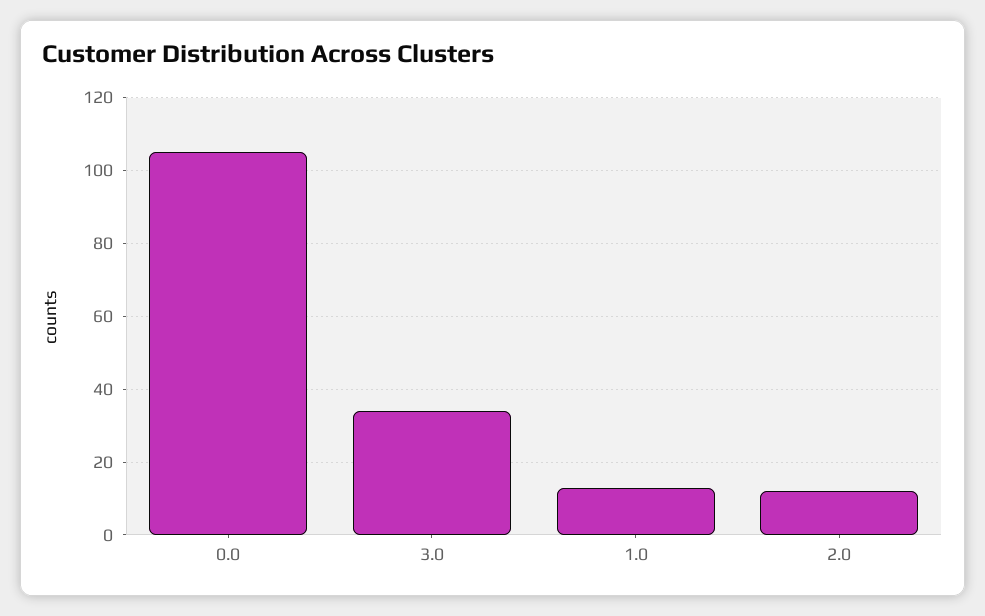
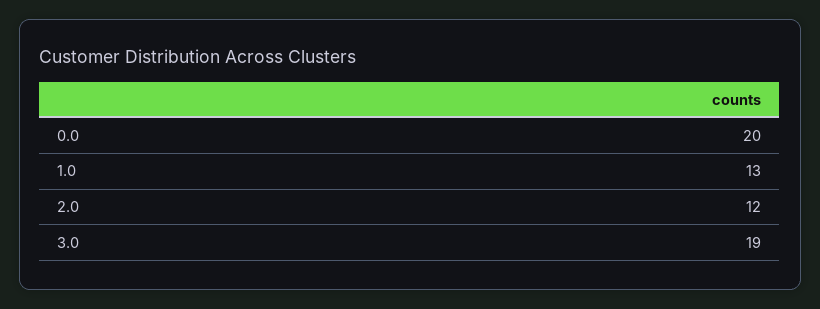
0.0: 105 -> 20
3.0: 35 -> 19

